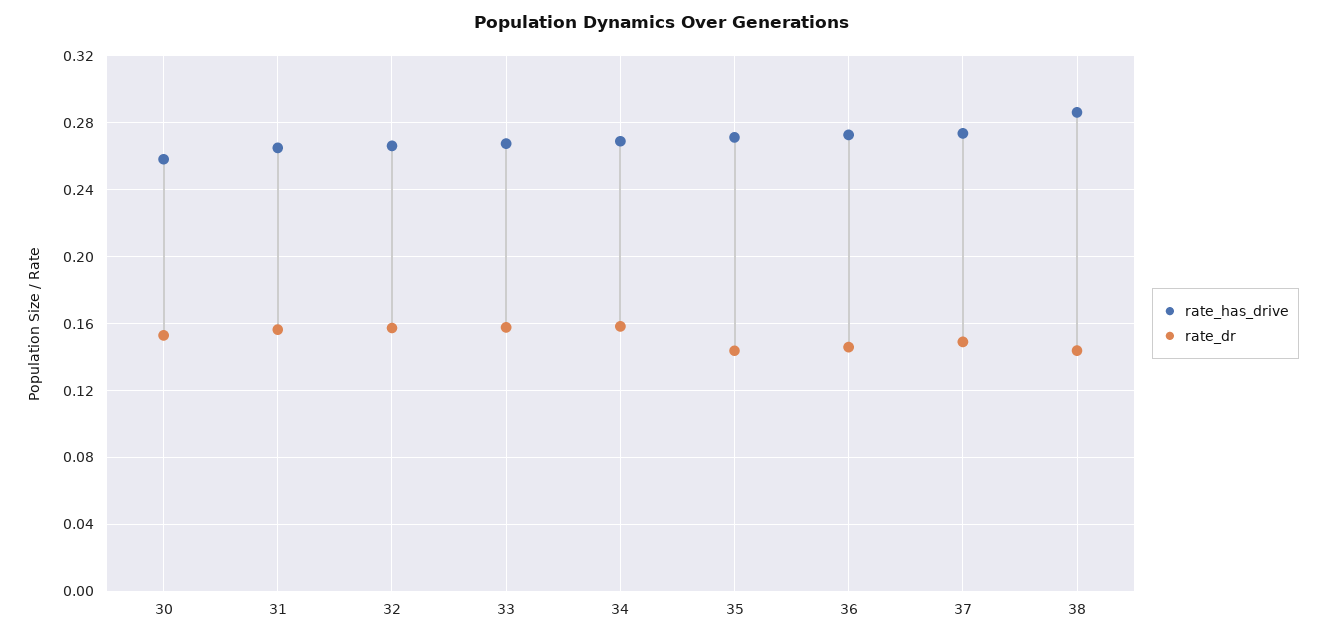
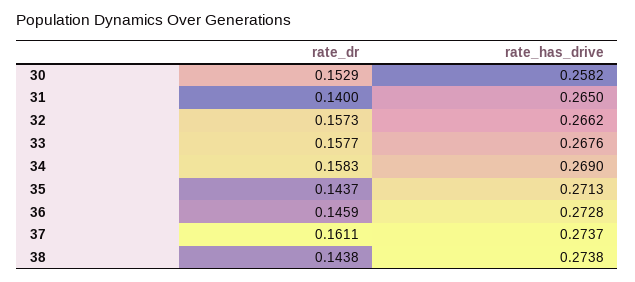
rate_dr, 31: 0.155 -> 0.14
rate_dr, 37: 0.15 -> 0.1611
rate_has_drive, 38: 0.285 -> 0.2738

